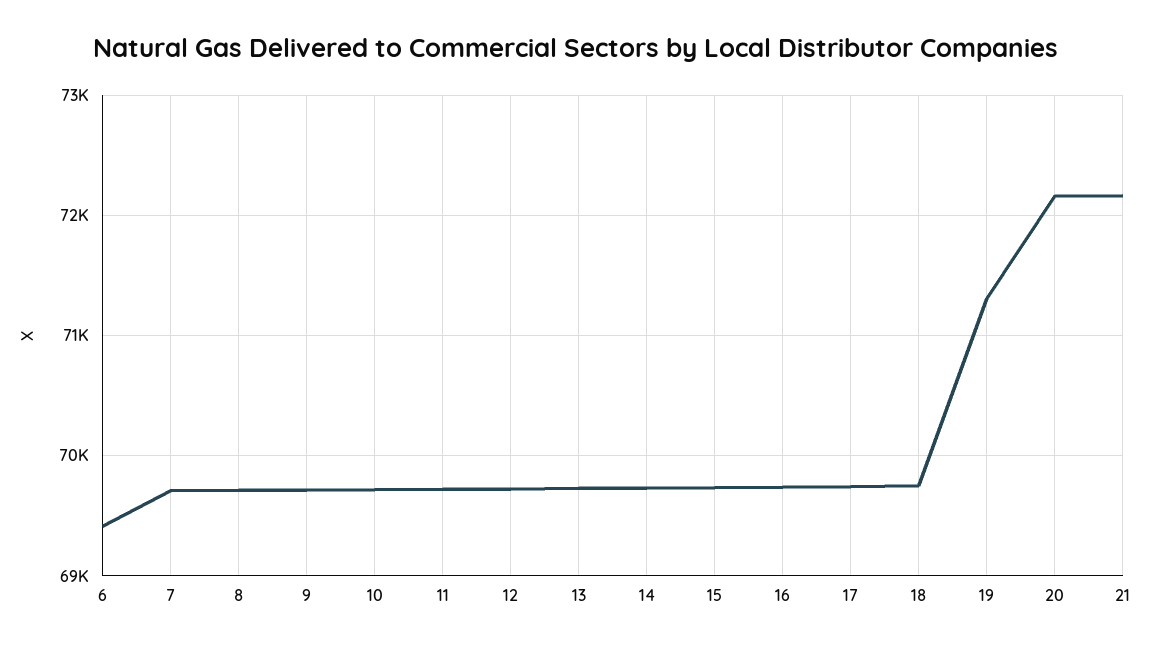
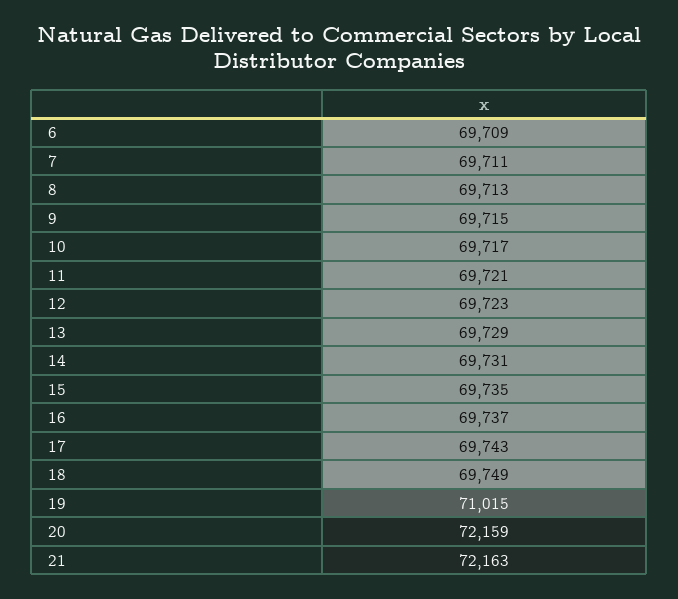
6: 69400 -> 69709
19: 71300 -> 71015

